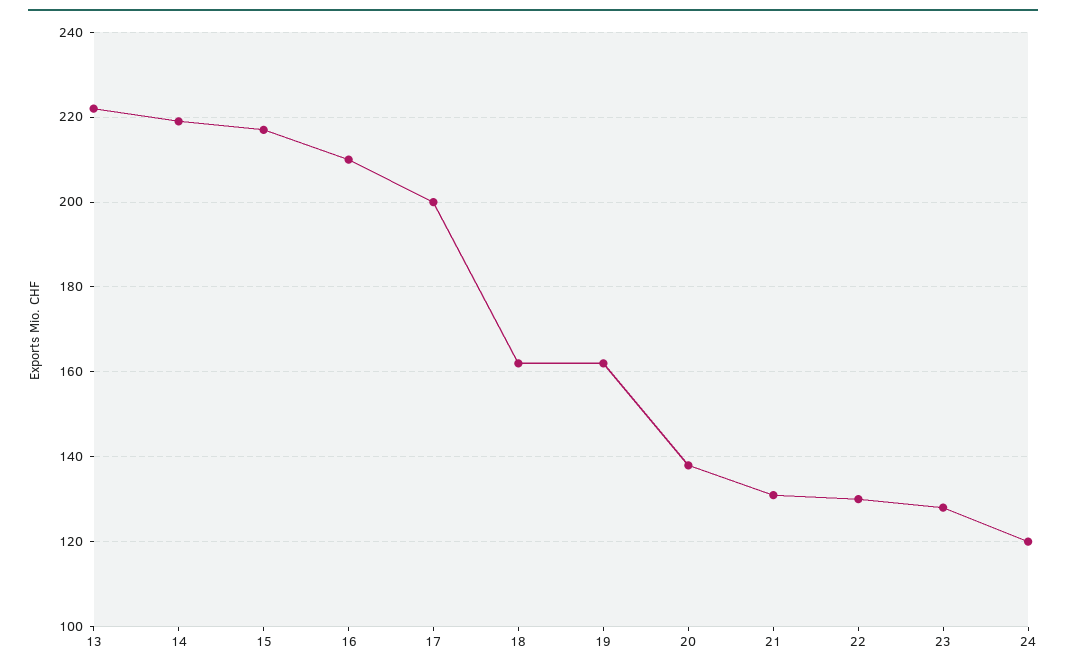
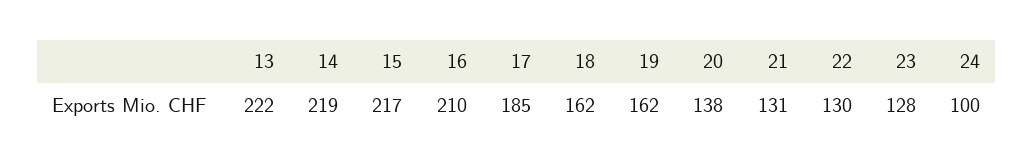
17: 200 -> 185
24: 120 -> 100

